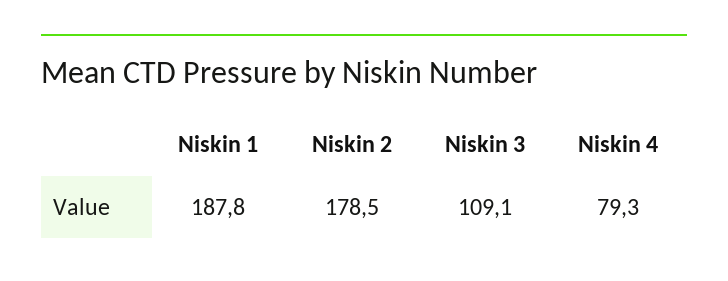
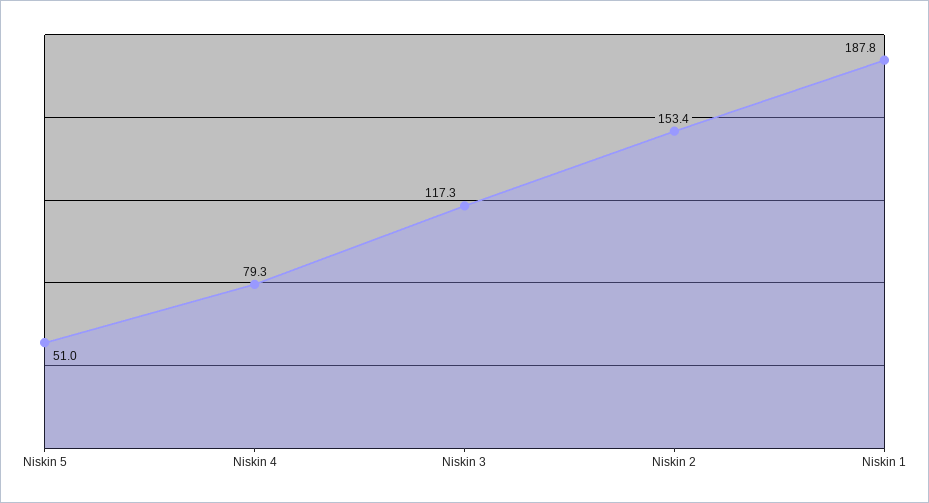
Niskin 2: 178.5 -> 153.4
Niskin 3: 109.1 -> 117.3
Niskin 5: none -> 51

